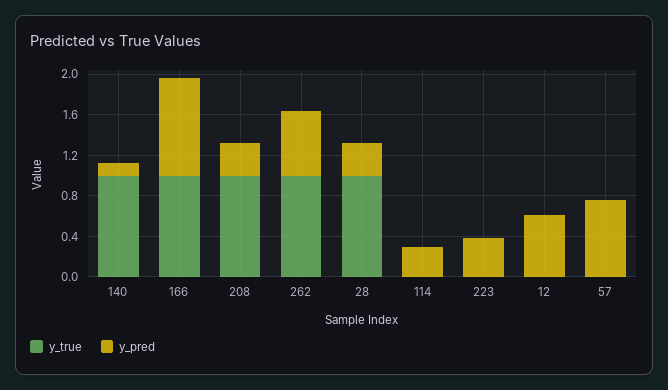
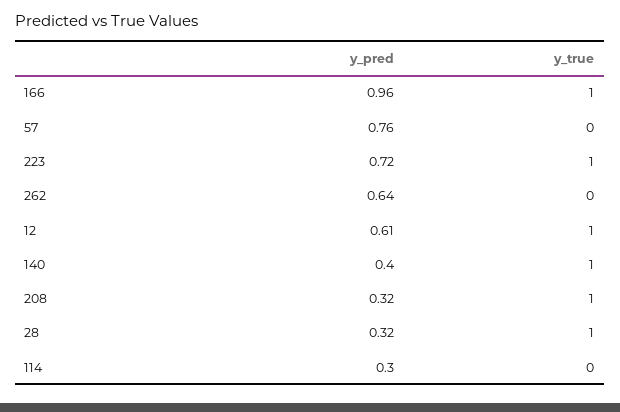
y_pred, 140: 0.1 -> 0.4
y_true, 262: 1 -> 0
y_true, 223: 0 -> 1
y_pred, 223: 0.4 -> 0.72
y_true, 12: 0 -> 1

